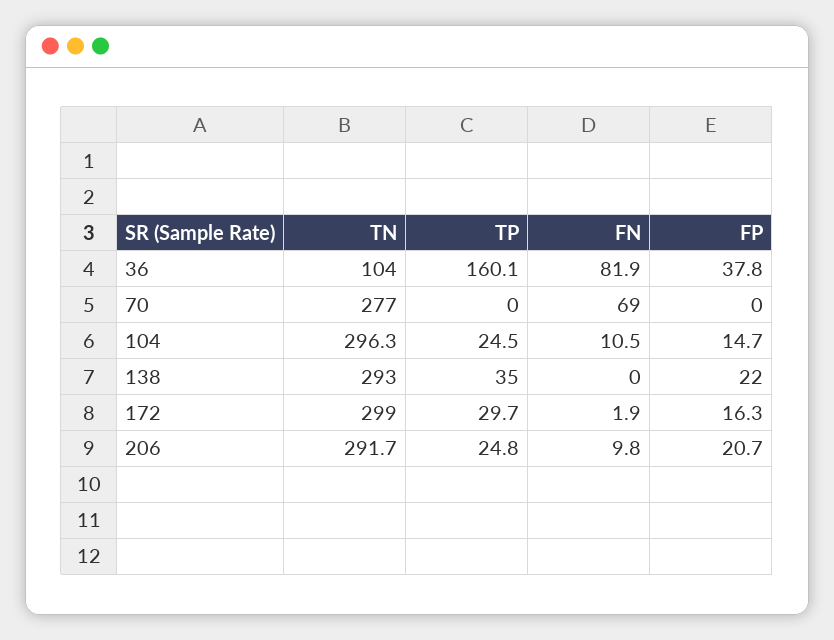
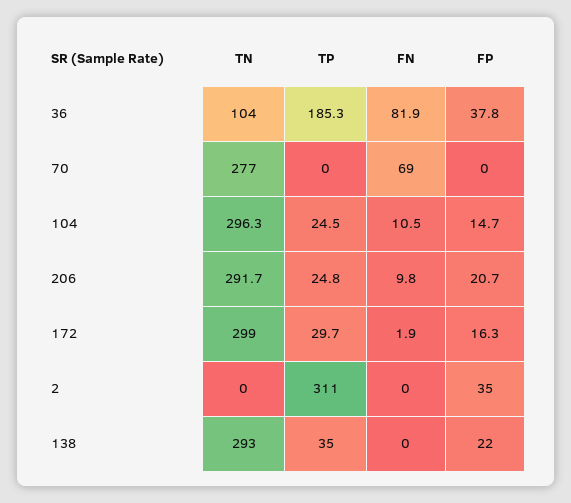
TP, 36: 160.1 -> 185.3
TN, 2: none -> 0
TP, 2: none -> 311
FN, 2: none -> 0
FP, 2: none -> 35

